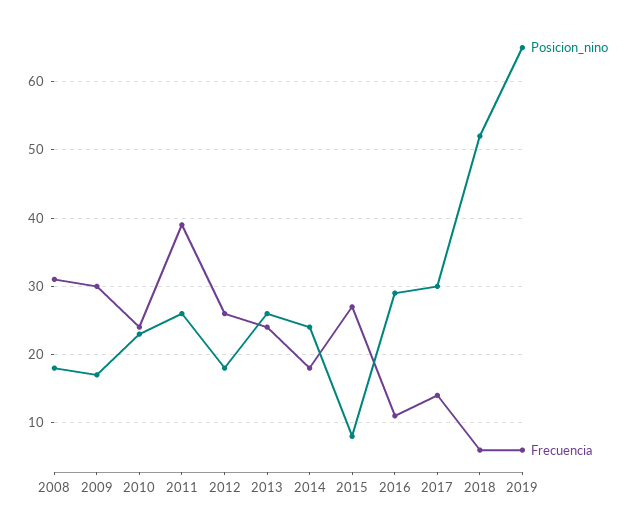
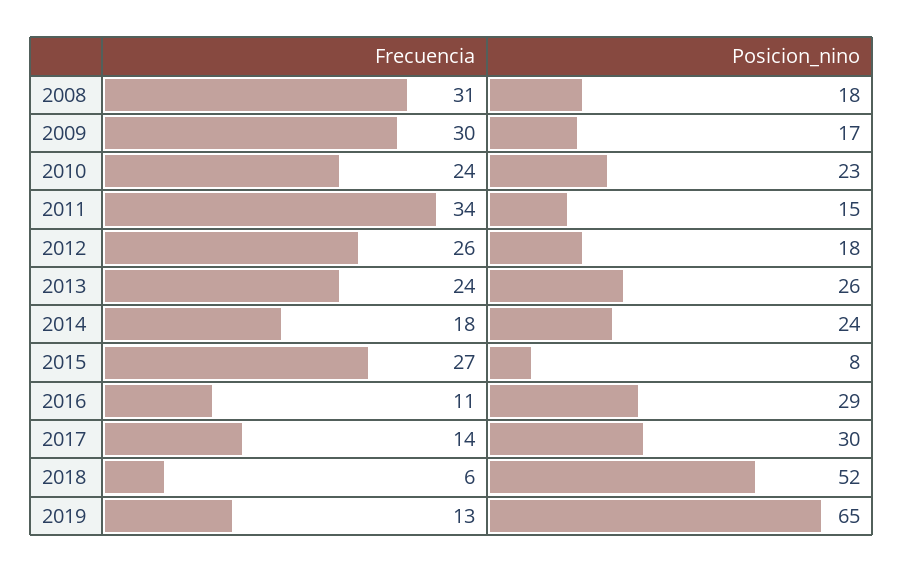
Posicion_nino, 2011: 26 -> 15
Frecuencia, 2011: 39 -> 34
Frecuencia, 2019: 6 -> 13

